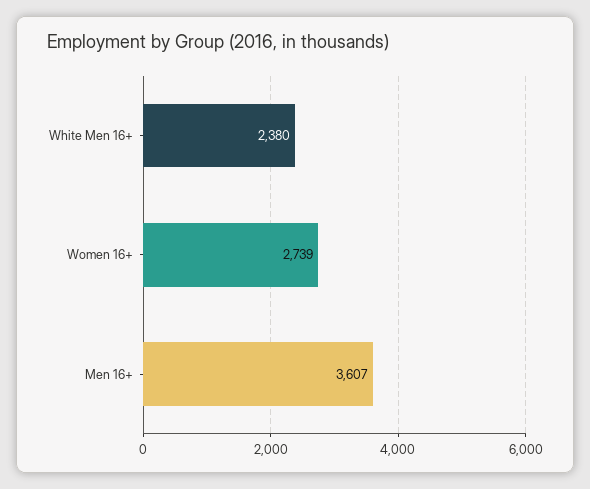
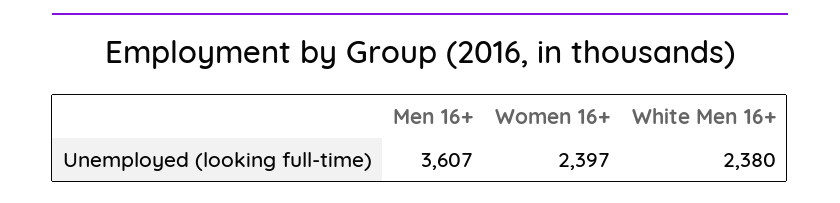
Women 16+: 2739 -> 2397

